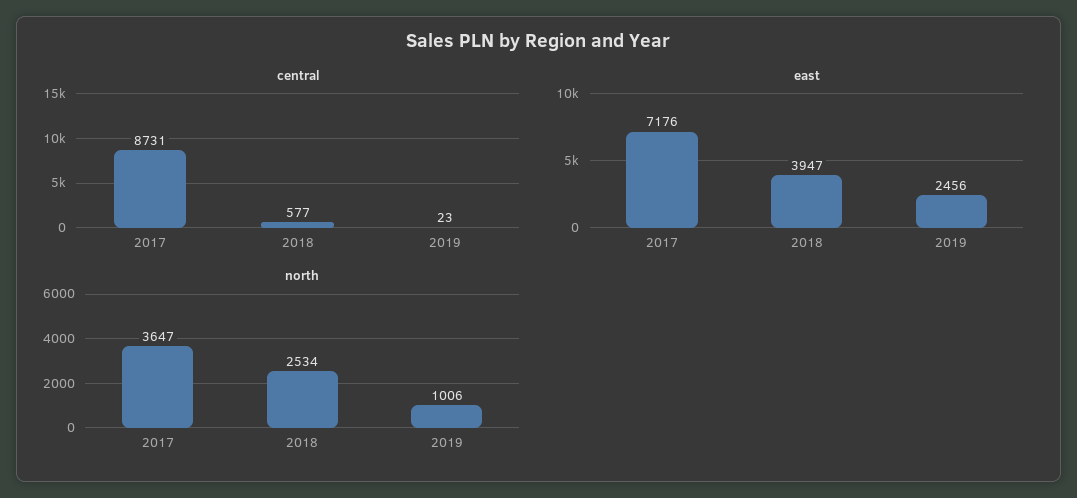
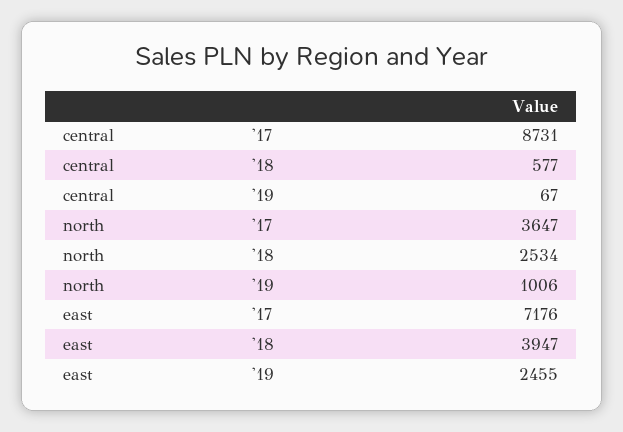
central, 2019: 23 -> 67
east, 2019: 2456 -> 2455

